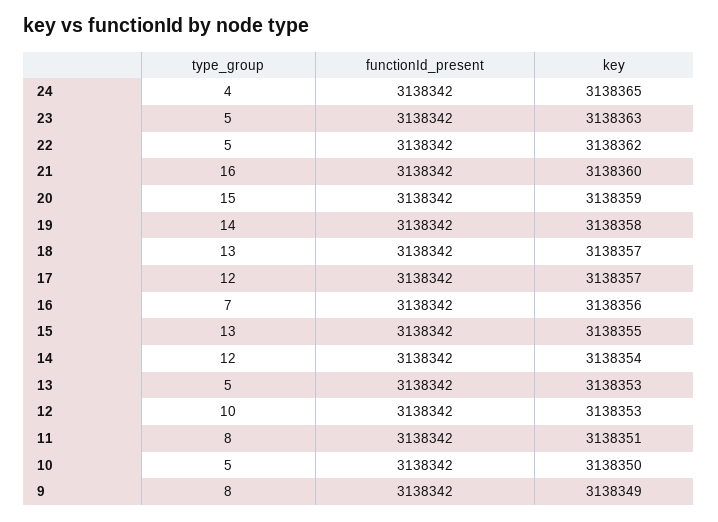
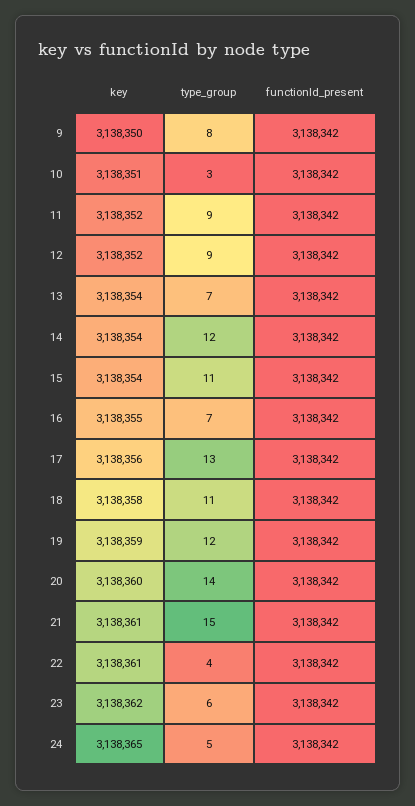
type_group, 24: 4 -> 5
type_group, 23: 5 -> 6
key, 23: 3138363 -> 3138362
type_group, 22: 5 -> 4
key, 22: 3138362 -> 3138361
type_group, 21: 16 -> 15
key, 21: 3138360 -> 3138361
type_group, 20: 15 -> 14
key, 20: 3138359 -> 3138360
type_group, 19: 14 -> 12
key, 19: 3138358 -> 3138359
type_group, 18: 13 -> 11
key, 18: 3138357 -> 3138358
type_group, 17: 12 -> 13
key, 17: 3138357 -> 3138356
key, 16: 3138356 -> 3138355
type_group, 15: 13 -> 11
key, 15: 3138355 -> 3138354
type_group, 13: 5 -> 7
key, 13: 3138353 -> 3138354
type_group, 12: 10 -> 9
key, 12: 3138353 -> 3138352
type_group, 11: 8 -> 9
key, 11: 3138351 -> 3138352
type_group, 10: 5 -> 3
key, 10: 3138350 -> 3138351
key, 9: 3138349 -> 3138350

